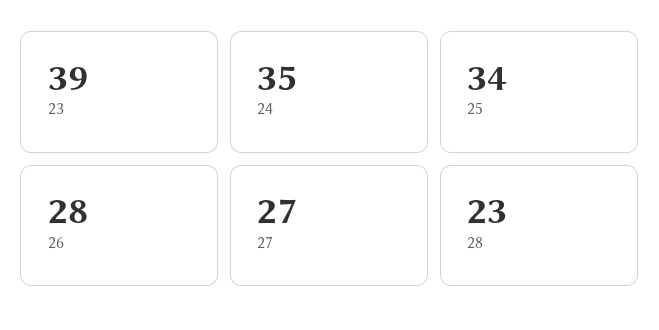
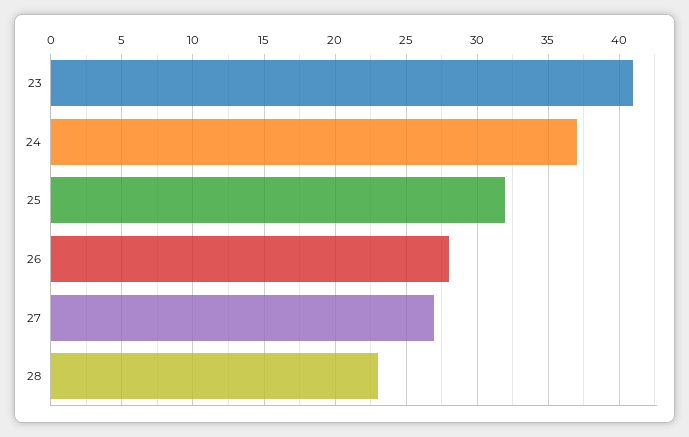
23: 39 -> 41
24: 35 -> 37
25: 34 -> 32

